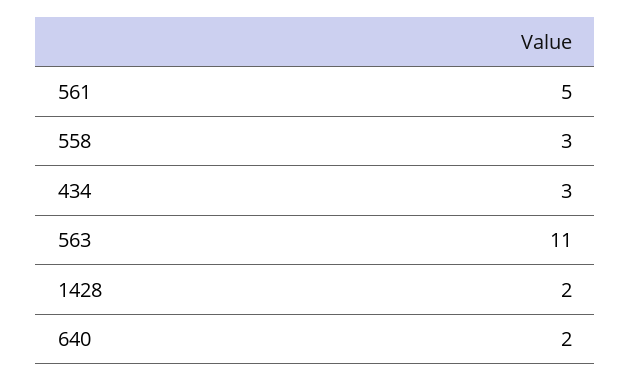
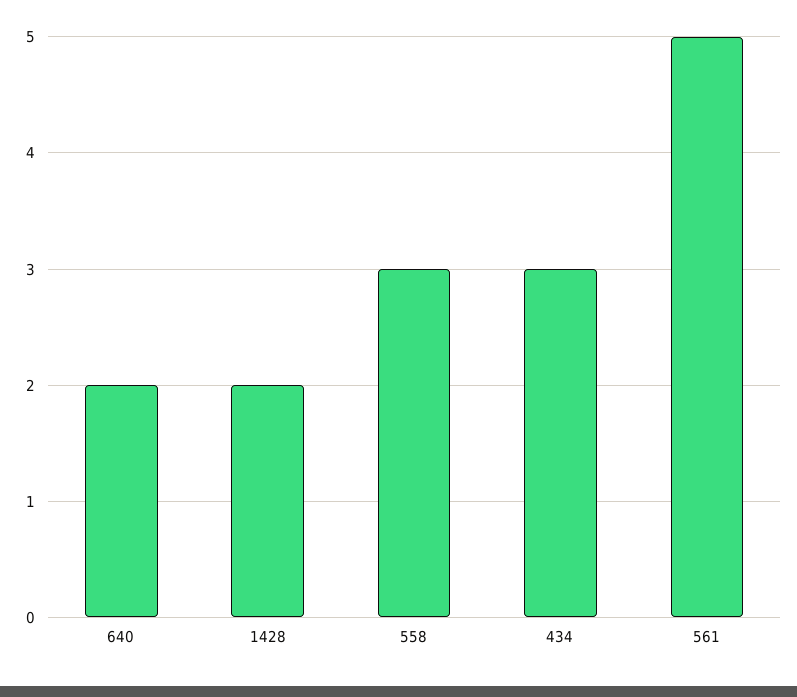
563: 11 -> none

